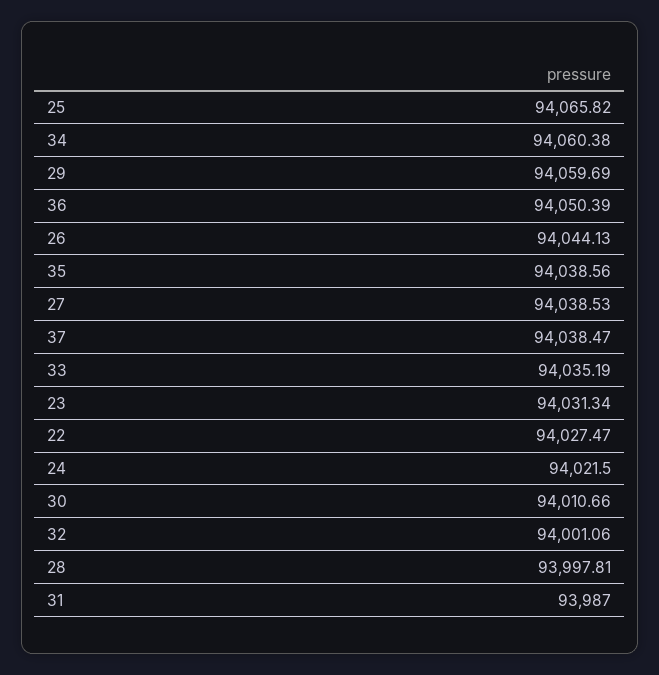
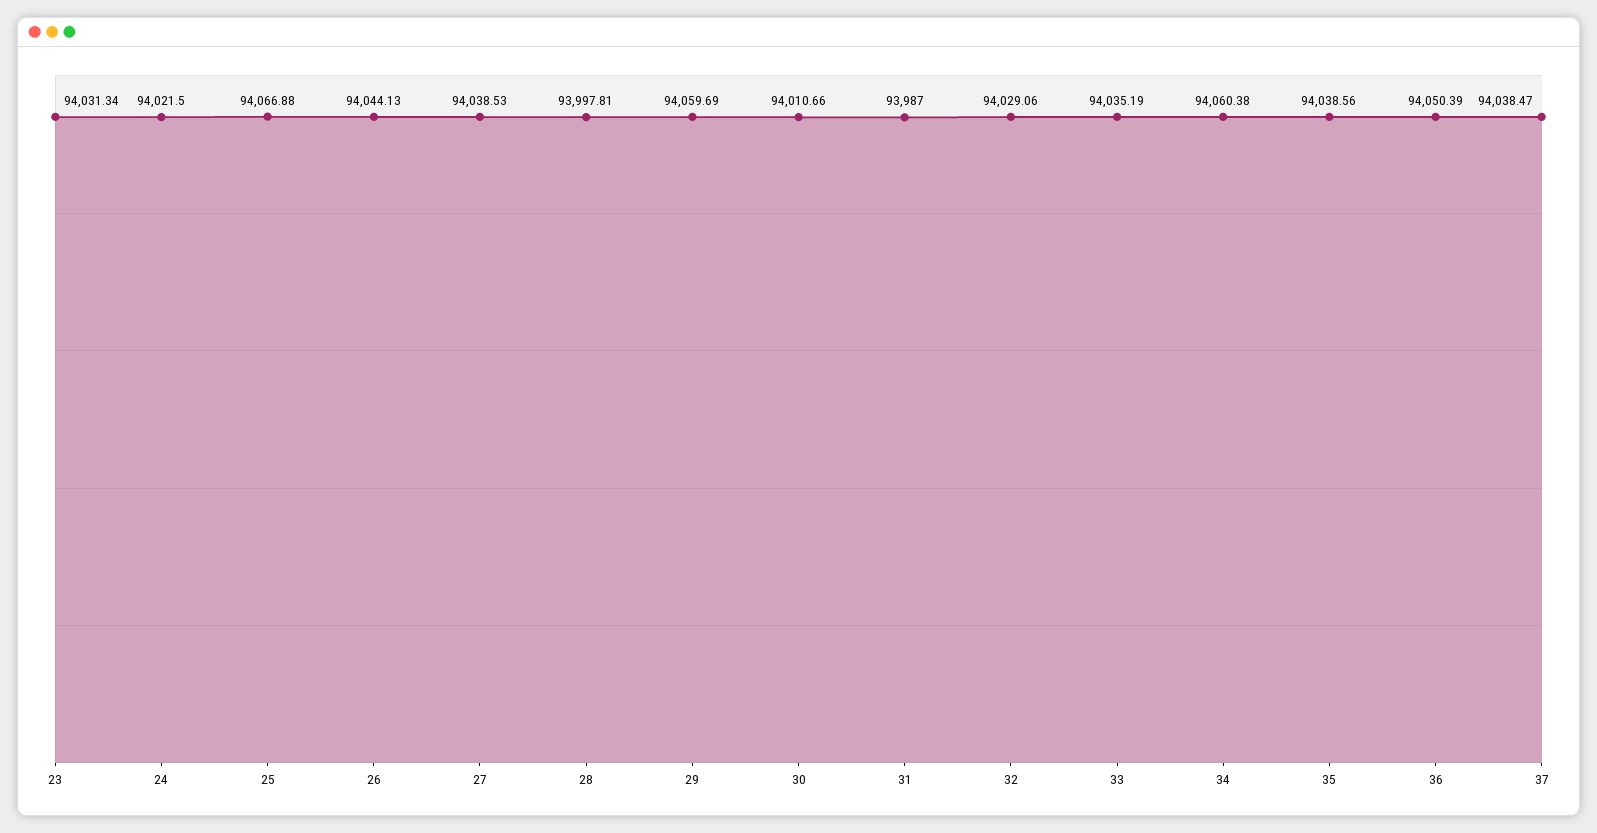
25: 94065.82 -> 94066.88
22: 94027.47 -> none
32: 94001.06 -> 94029.06

